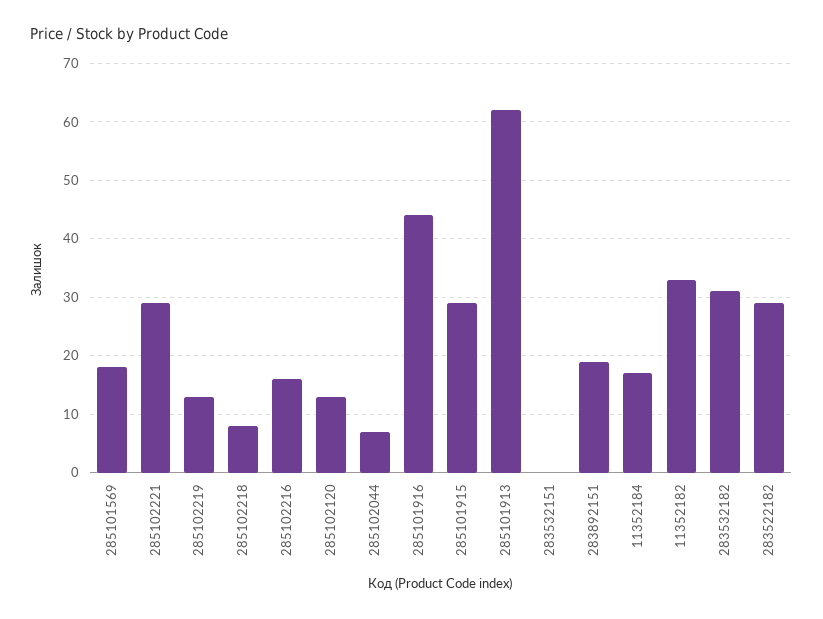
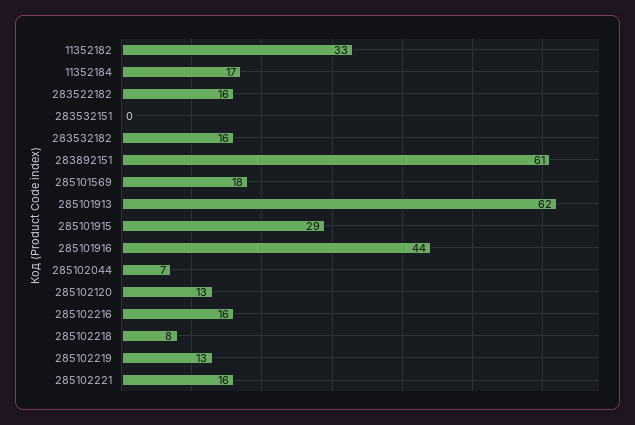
285102221: 30 -> 16
283892151: 20 -> 61
283532182: 30 -> 16
283522182: 30 -> 16

